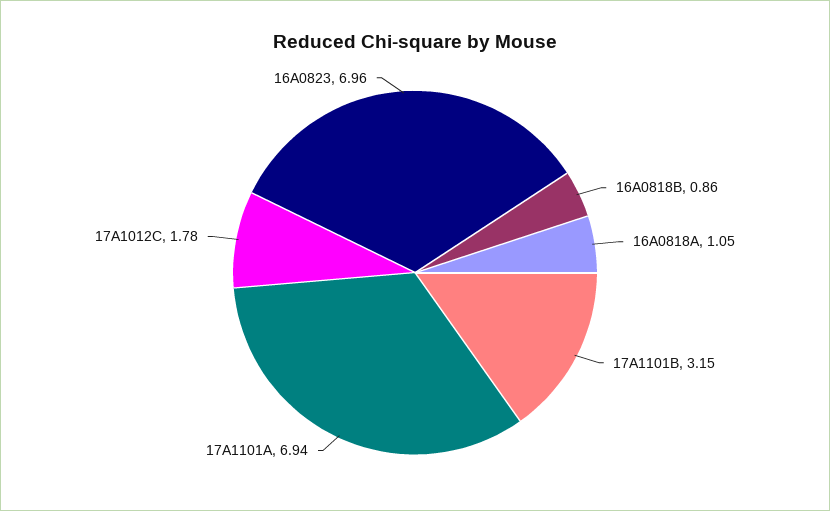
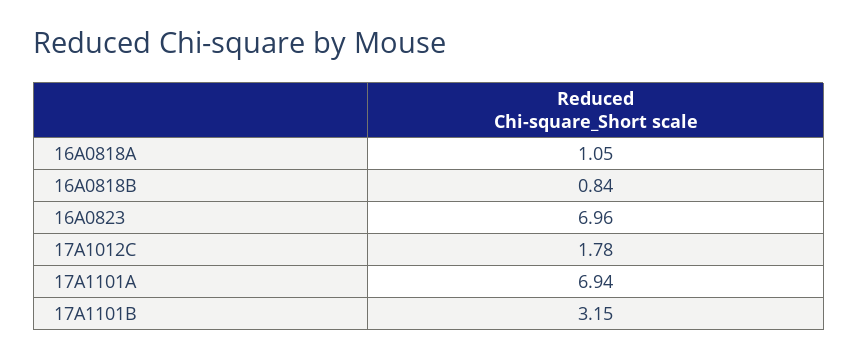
16A0818B: 0.86 -> 0.84

